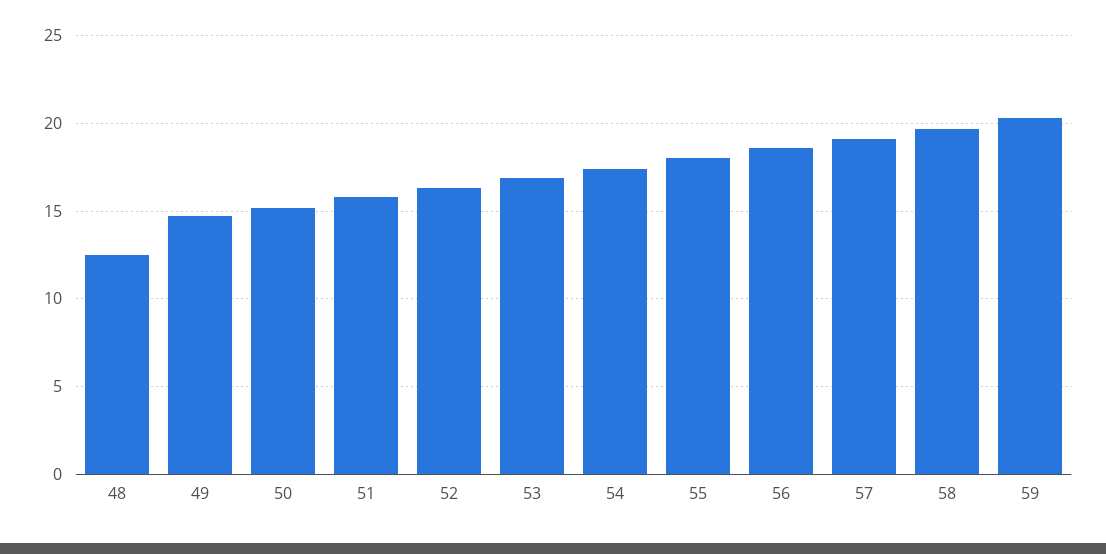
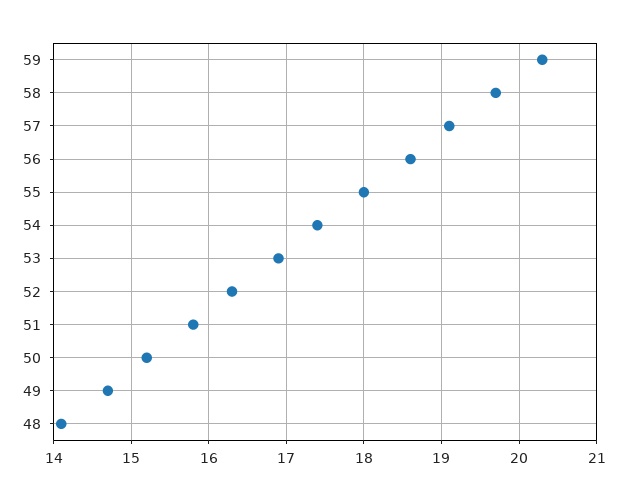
48: 12.5 -> 14.1

